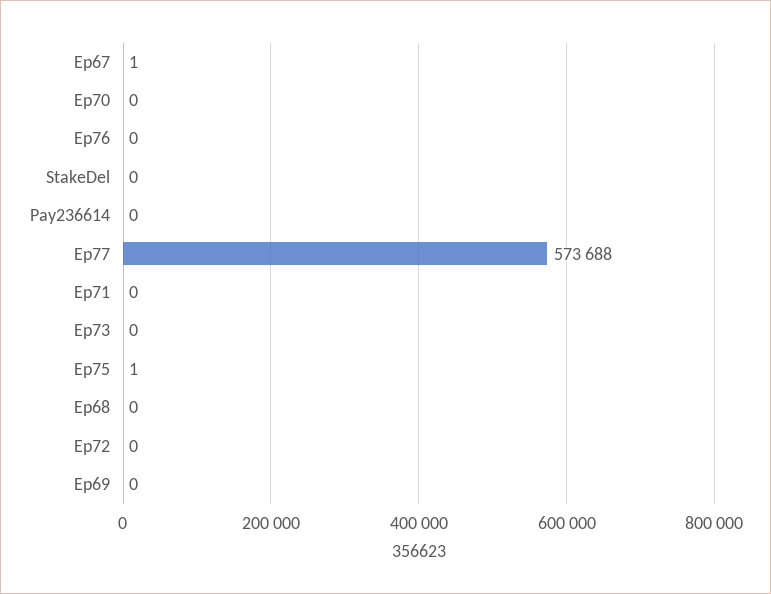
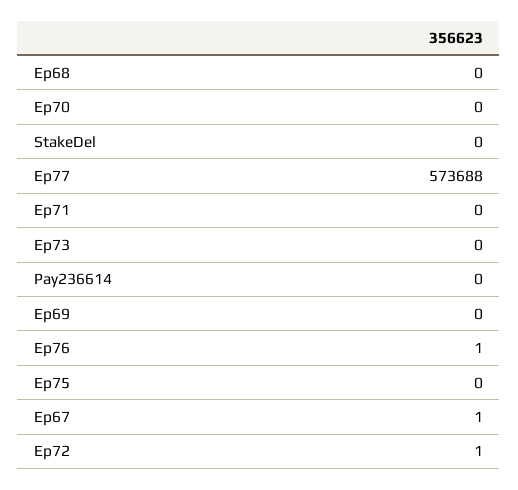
Ep76: 0 -> 1
Ep75: 1 -> 0
Ep72: 0 -> 1

